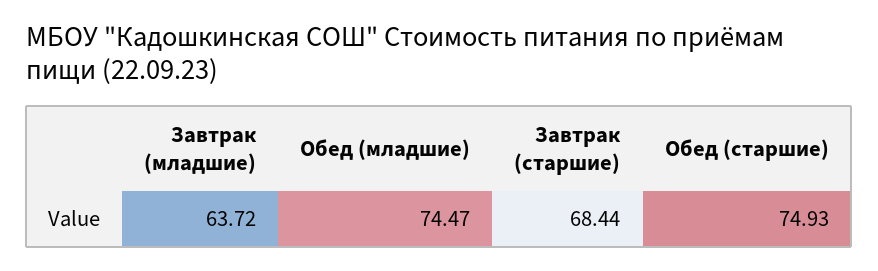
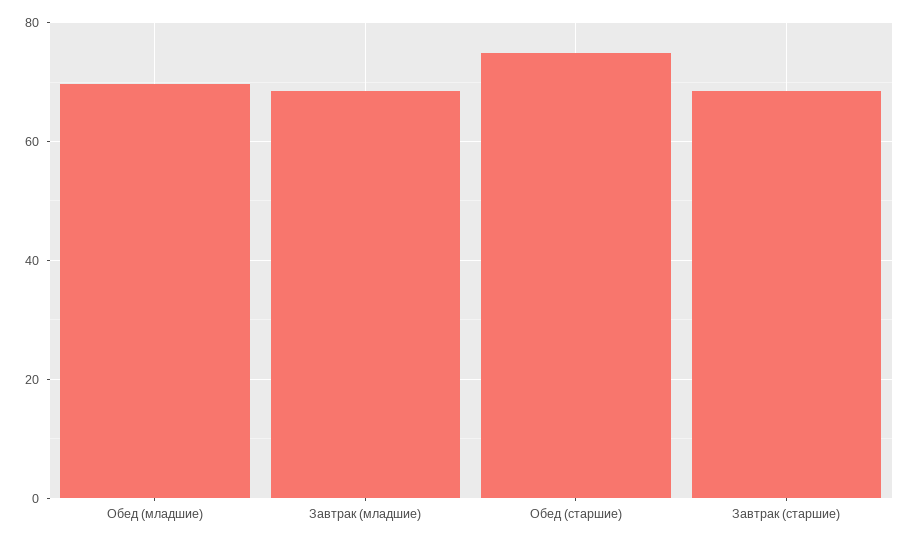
Завтрак (младшие): 63.72 -> 68
Обед (младшие): 74.47 -> 70

